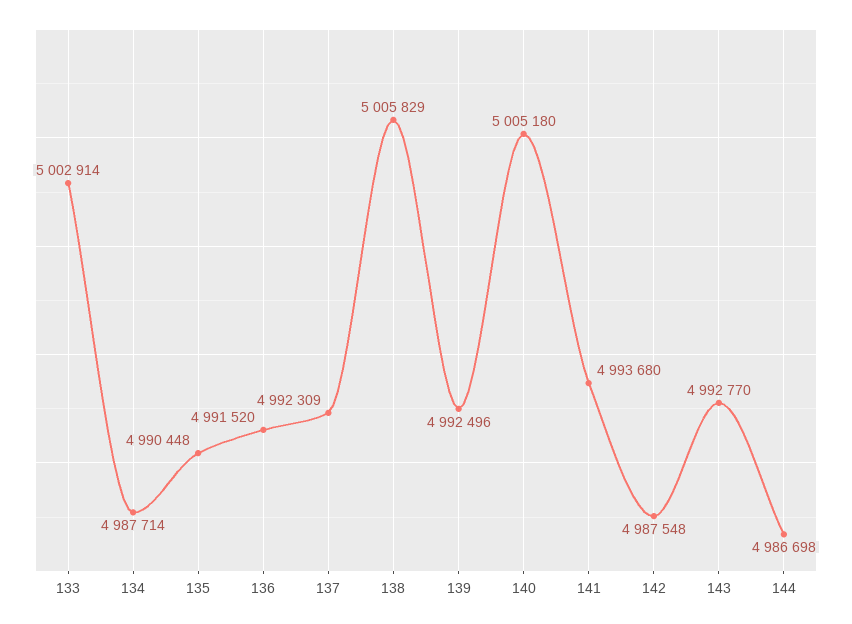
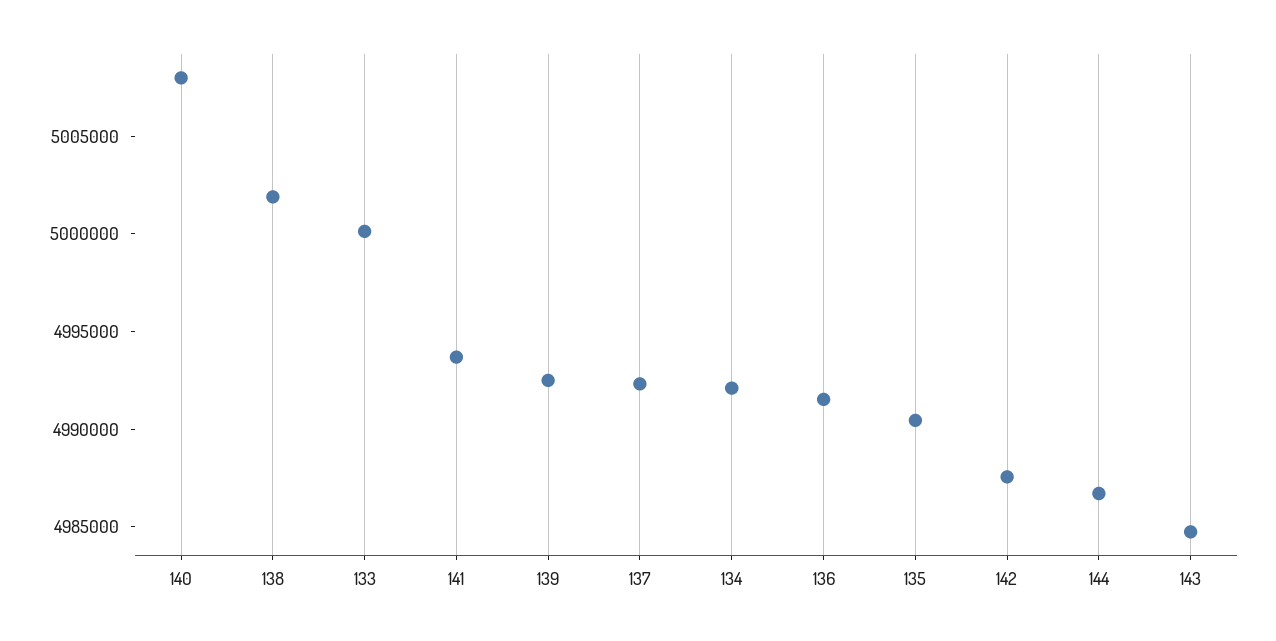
133: 5002914 -> 5000000
134: 4987714 -> 4992000
138: 5005829 -> 5002000
140: 5005180 -> 5008000
143: 4992770 -> 4985000

